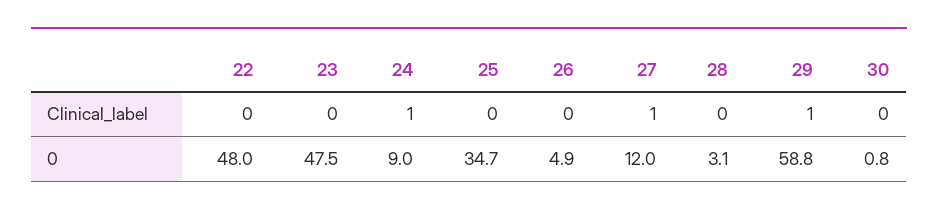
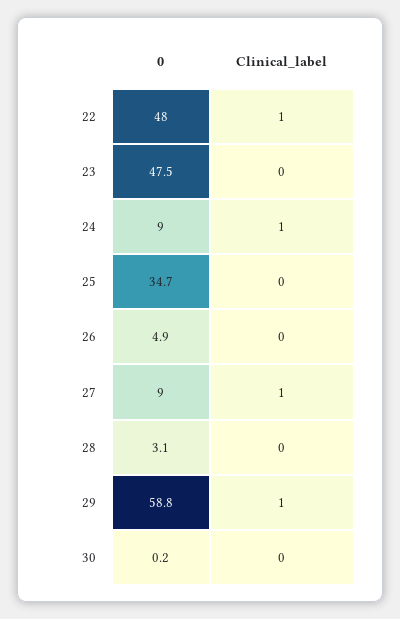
22, Clinical_label: 0 -> 1
27, 0: 12 -> 9
30, 0: 0.8 -> 0.2

